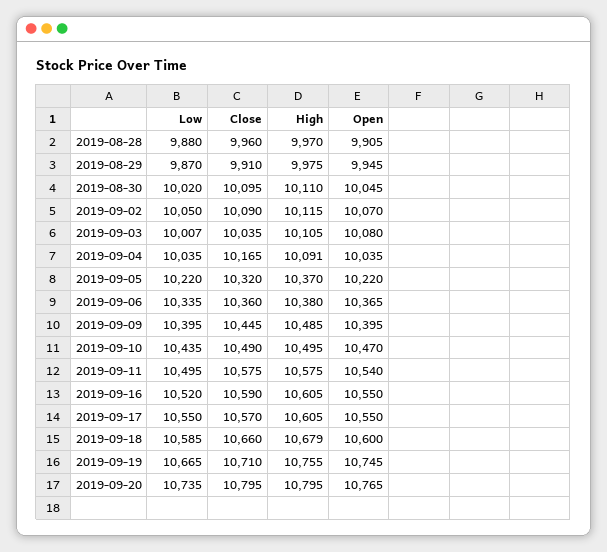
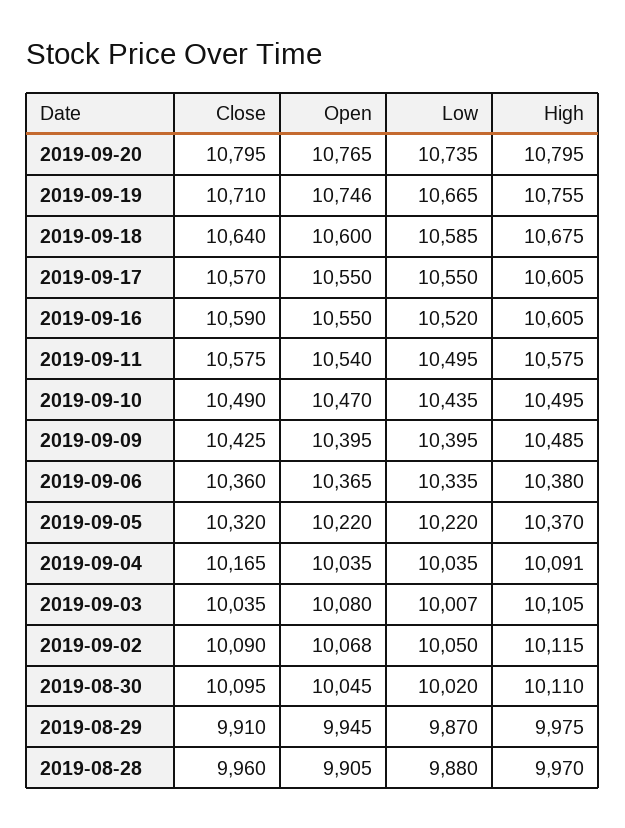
Open, 2019-09-02: 10070 -> 10068
Close, 2019-09-09: 10445 -> 10425
Close, 2019-09-18: 10660 -> 10640
High, 2019-09-18: 10679 -> 10675
Open, 2019-09-19: 10745 -> 10746

